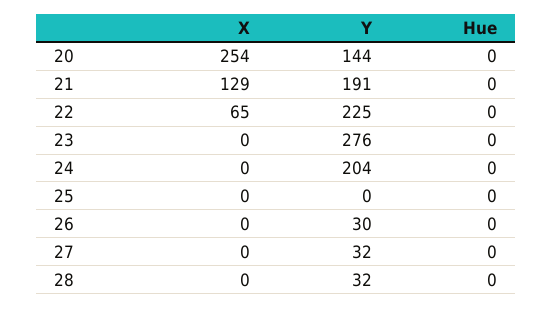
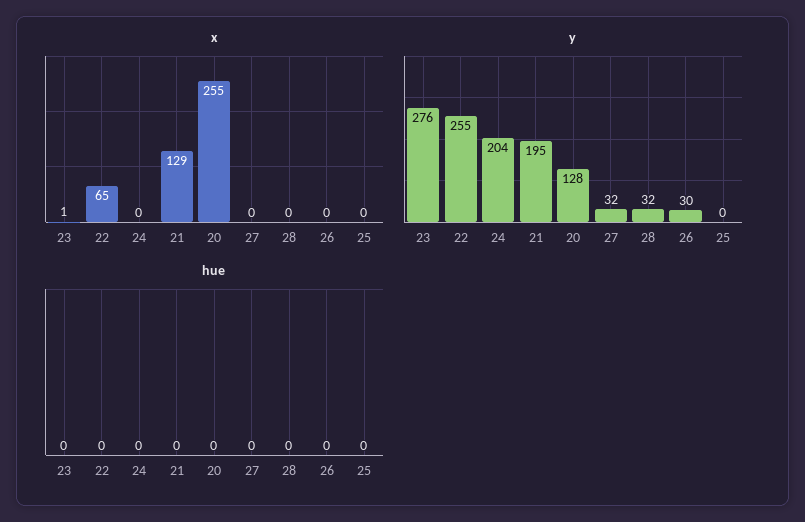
X, 20: 254 -> 255
Y, 20: 144 -> 128
Y, 21: 191 -> 195
Y, 22: 225 -> 255
X, 23: 0 -> 1

